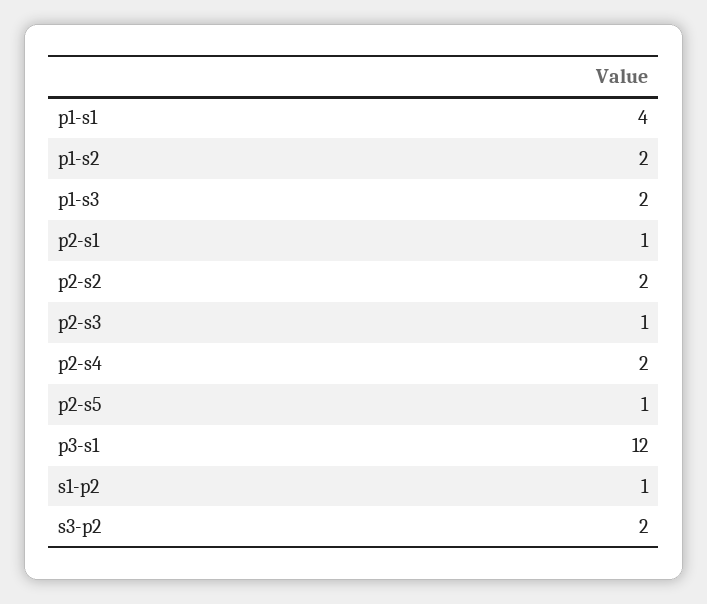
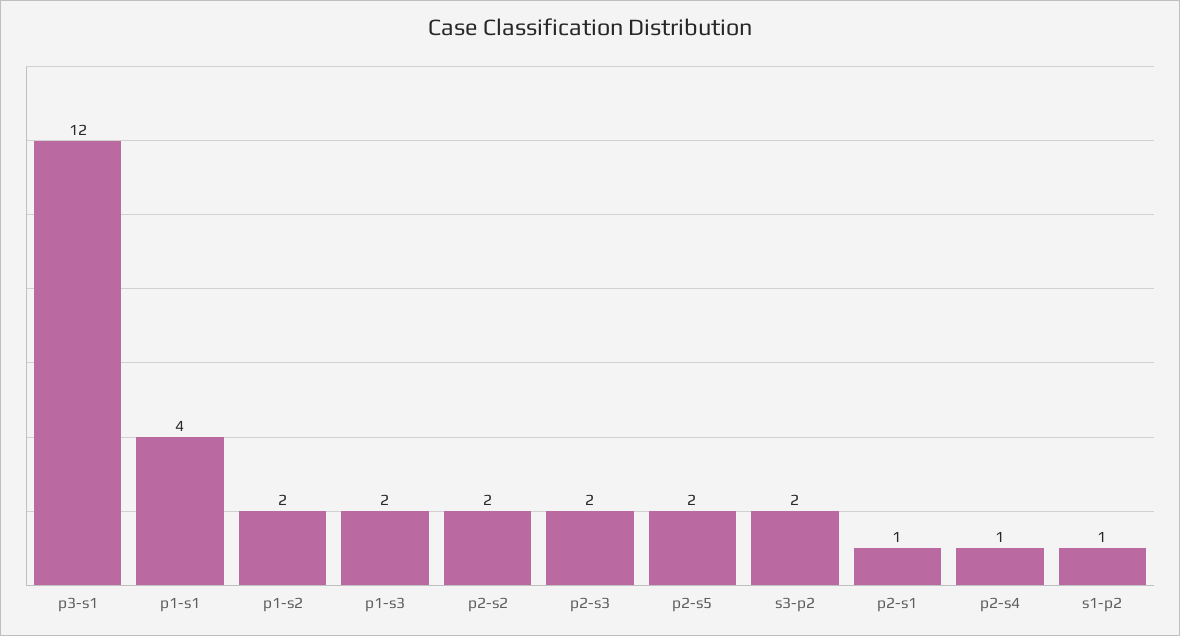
p2-s3: 1 -> 2
p2-s4: 2 -> 1
p2-s5: 1 -> 2

